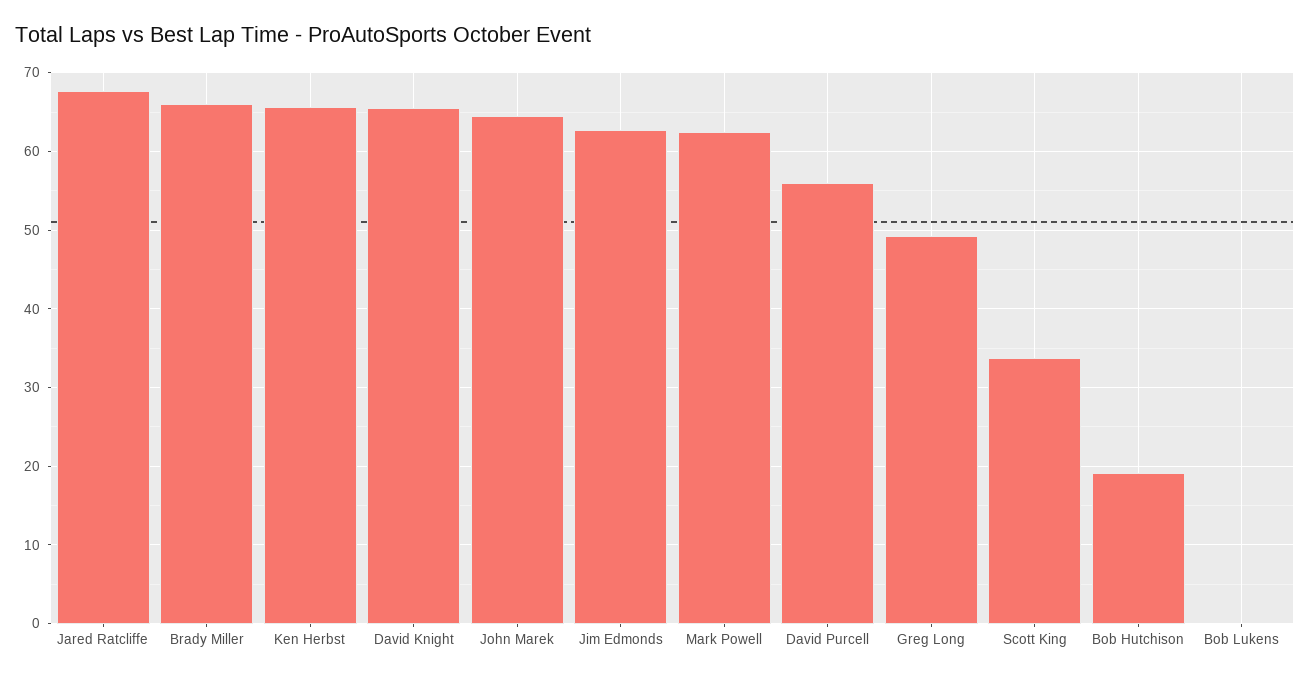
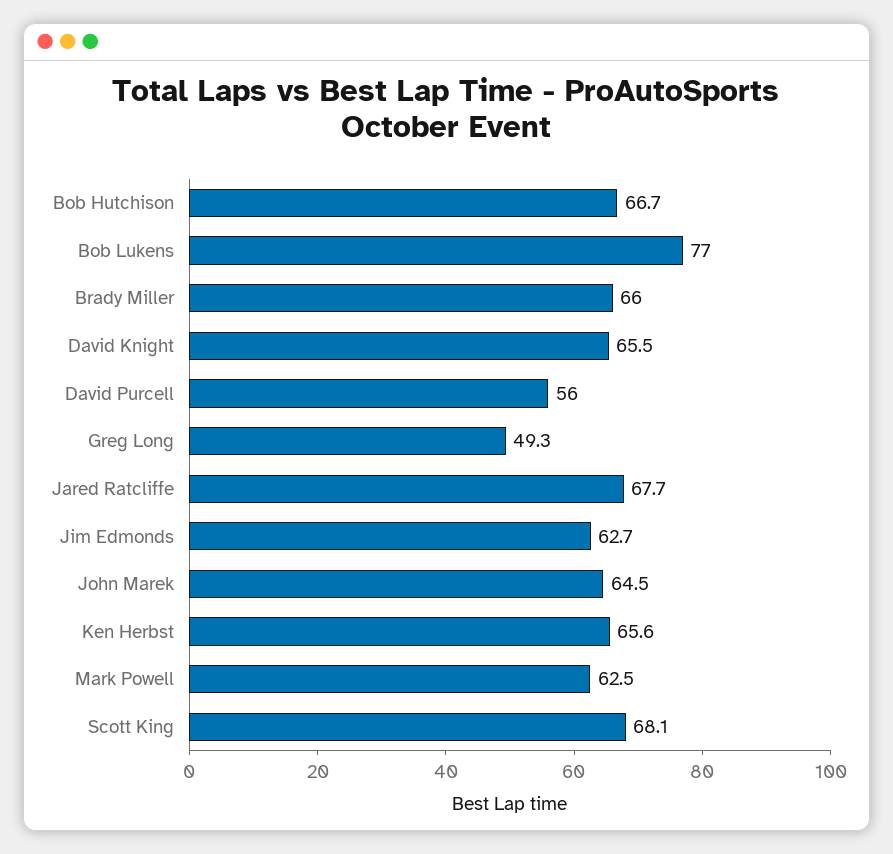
Scott King: 34 -> 68.1
Bob Hutchison: 19 -> 66.7
Bob Lukens: 0 -> 77

